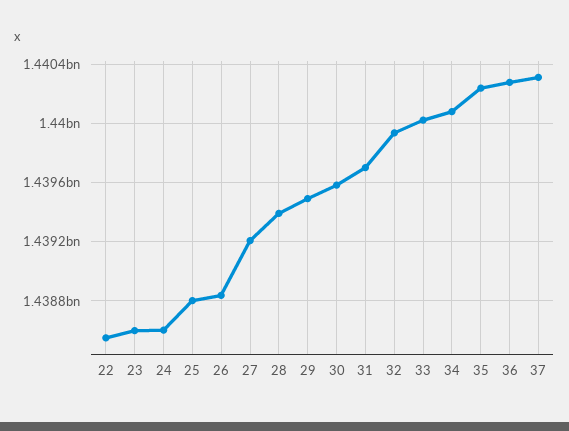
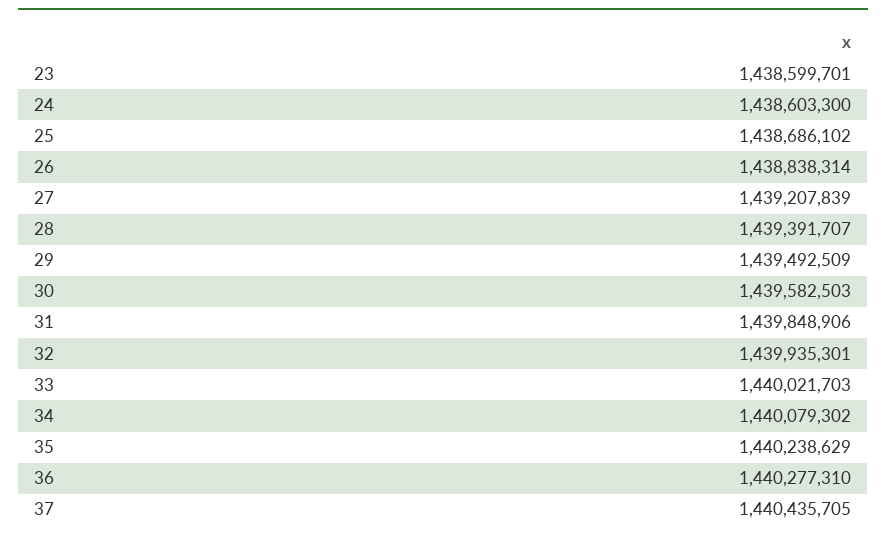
22: 1438550000 -> none
25: 1438800000 -> 1438686102
31: 1439700000 -> 1439848906
37: 1440300000 -> 1440435705

